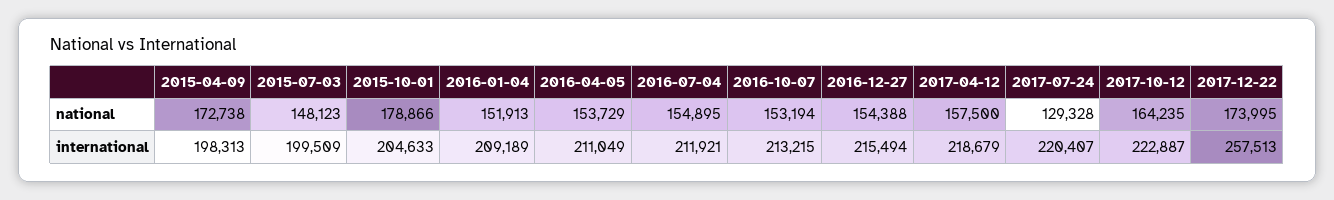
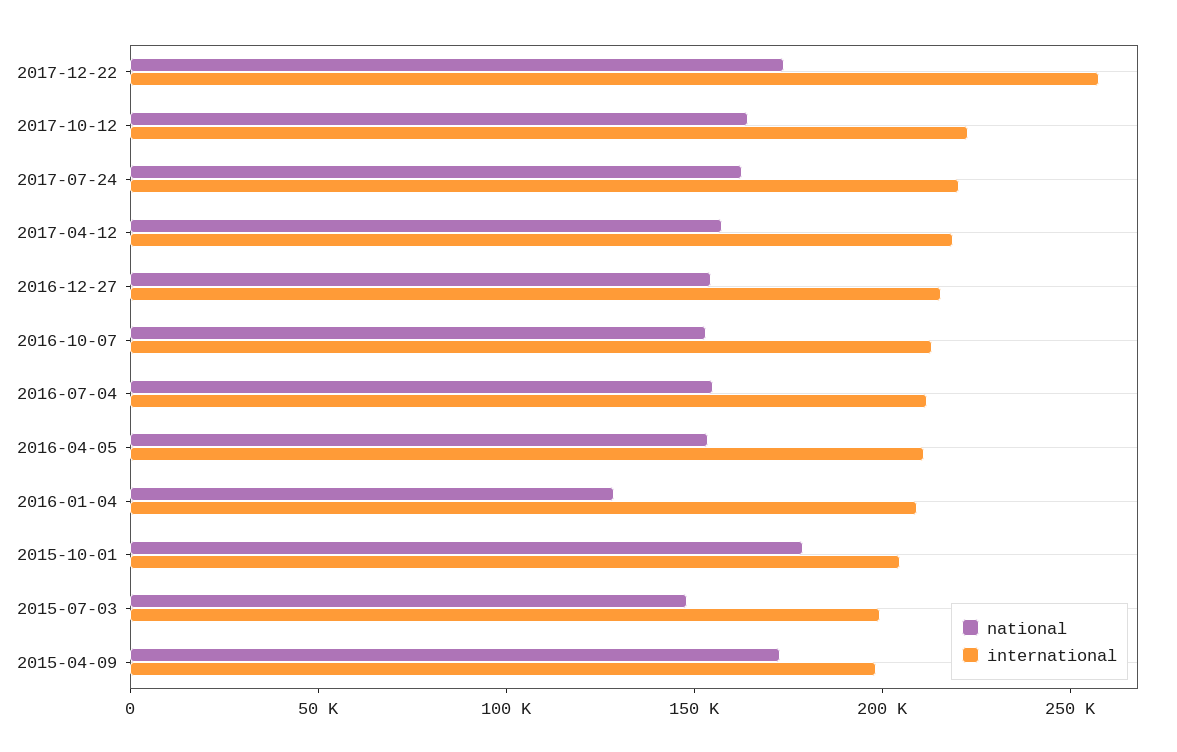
national, 2016-01-04: 151913 -> 130000
national, 2017-07-24: 129328 -> 160000

